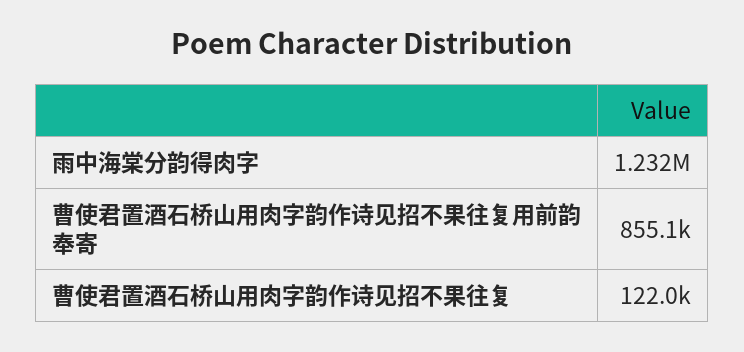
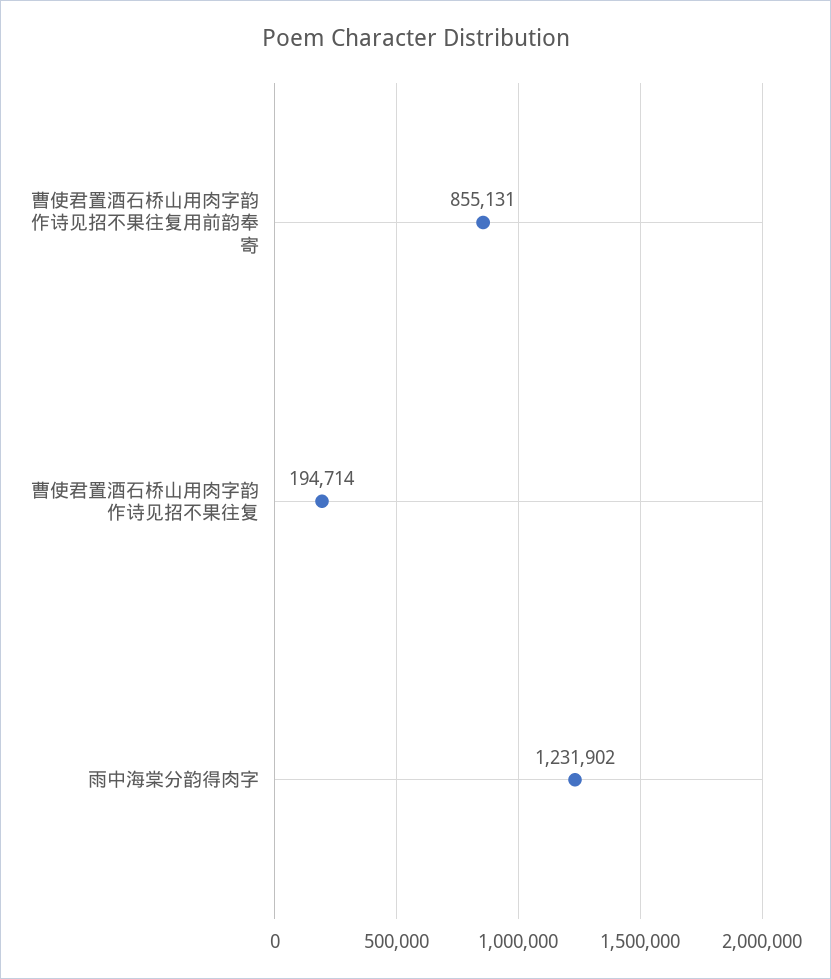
曹使君置酒石桥山用肉字韵作诗见招不果往复: 122000 -> 194714

